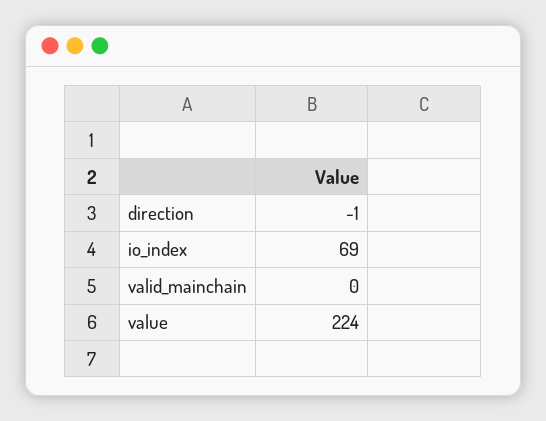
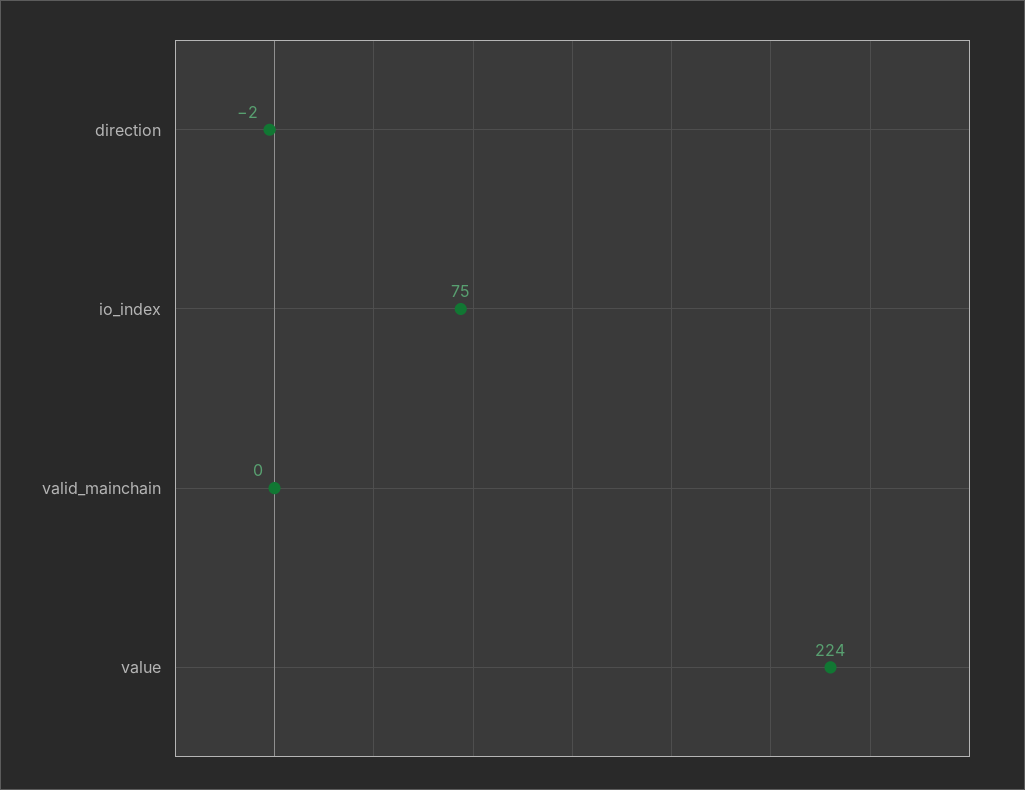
direction: -1 -> -2
io_index: 69 -> 75

